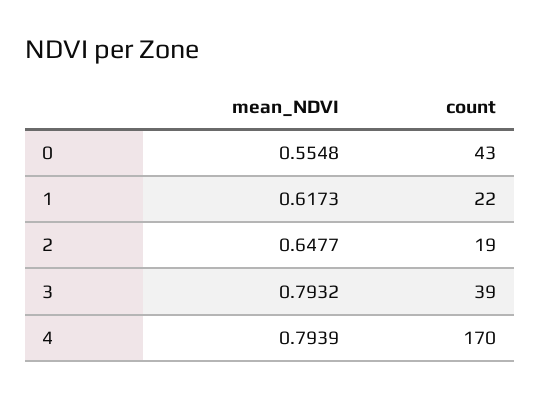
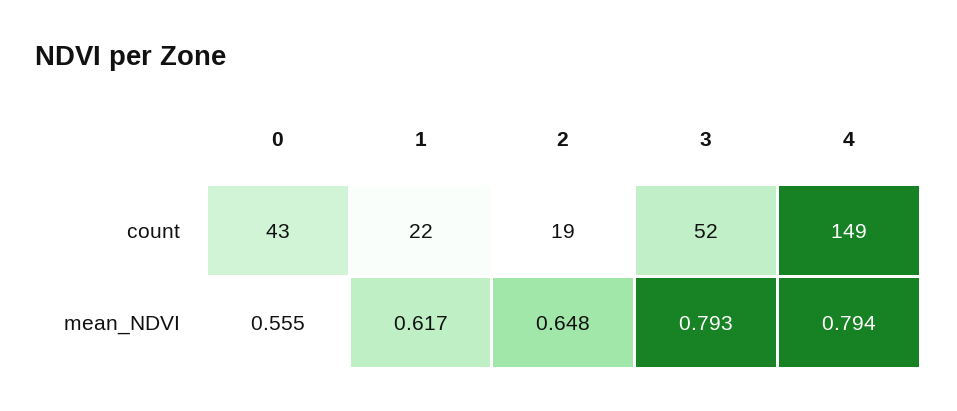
count, 3: 39 -> 52
count, 4: 170 -> 149

